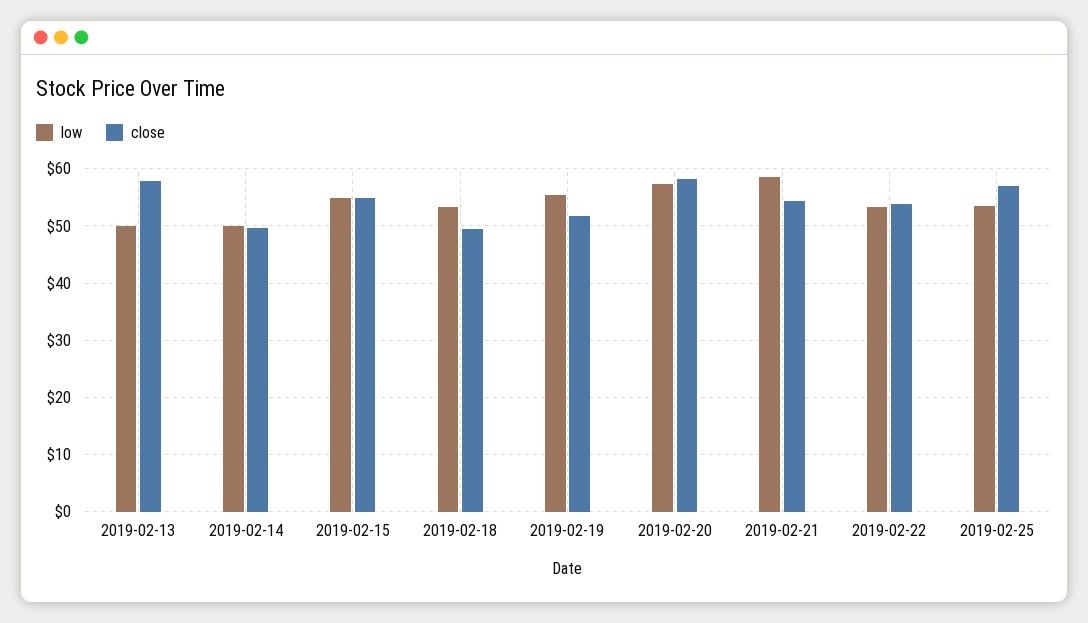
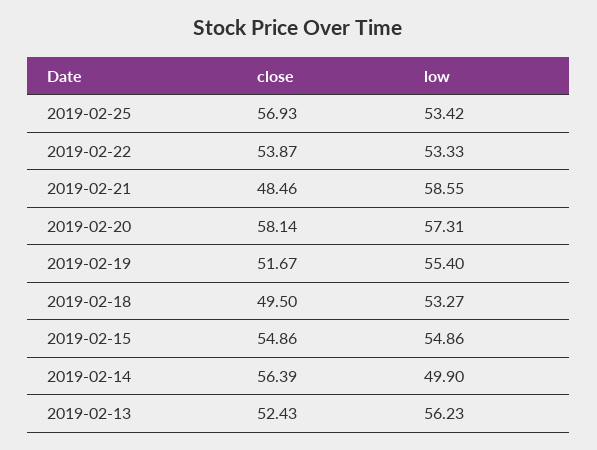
low, 2019-02-13: 50 -> 56.23
close, 2019-02-13: 58 -> 52.43
close, 2019-02-14: 50 -> 56.39
close, 2019-02-21: 54 -> 48.46

